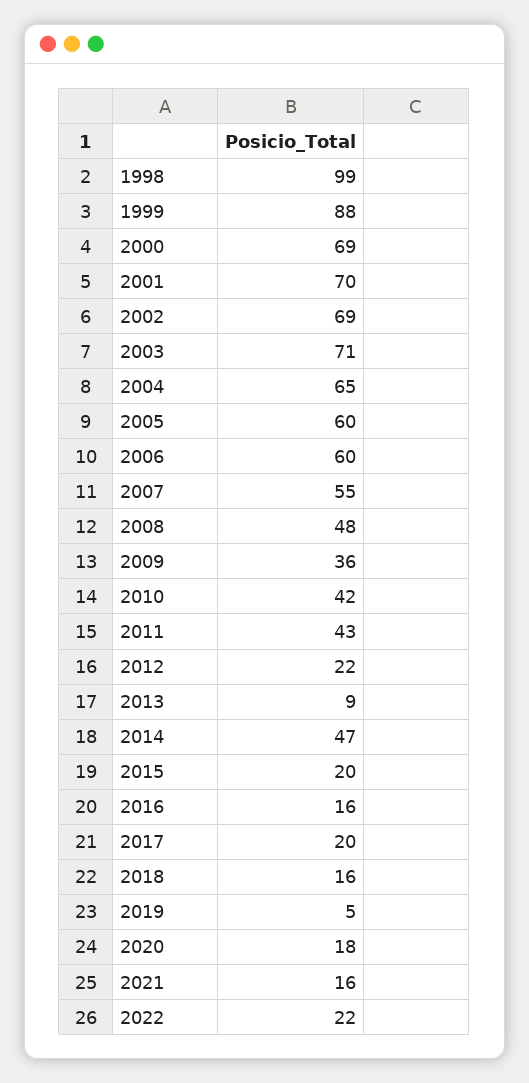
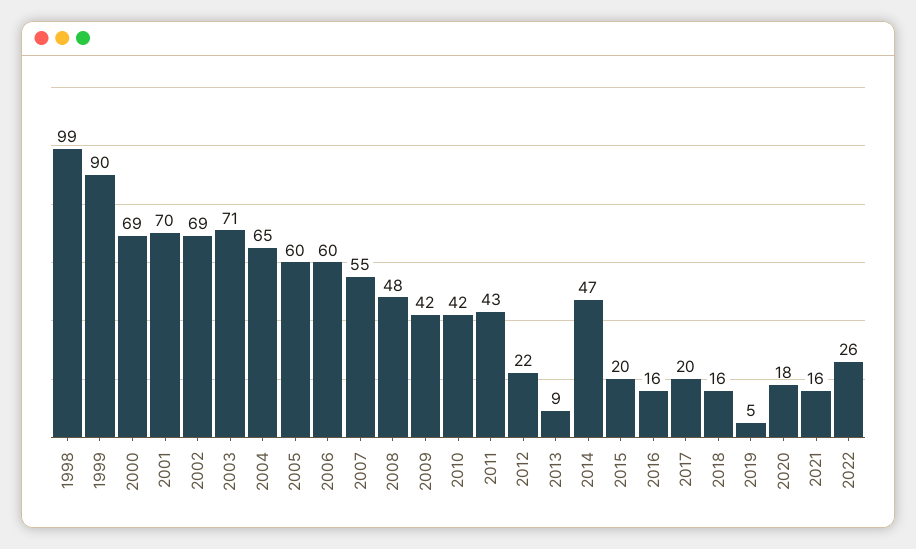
1999: 88 -> 90
2009: 36 -> 42
2022: 22 -> 26

